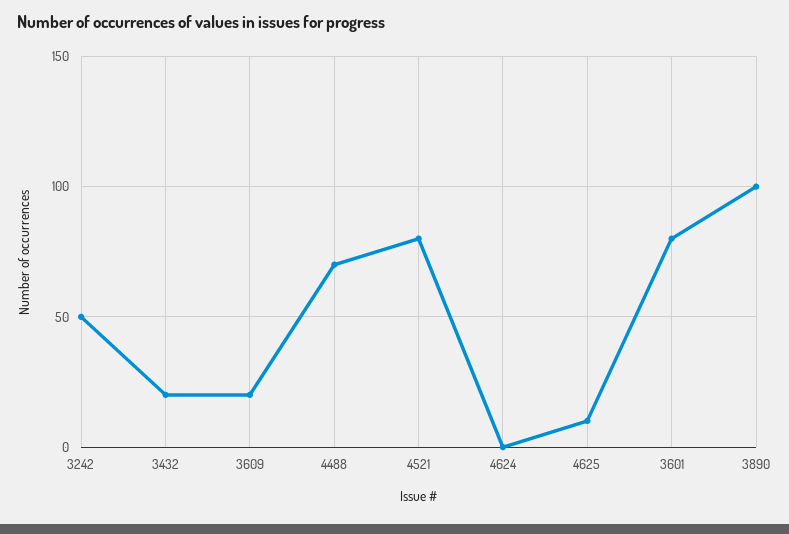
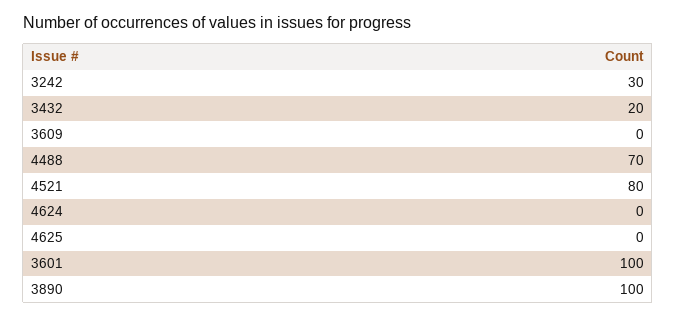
3242: 50 -> 30
3609: 20 -> 0
4625: 10 -> 0
3601: 80 -> 100

